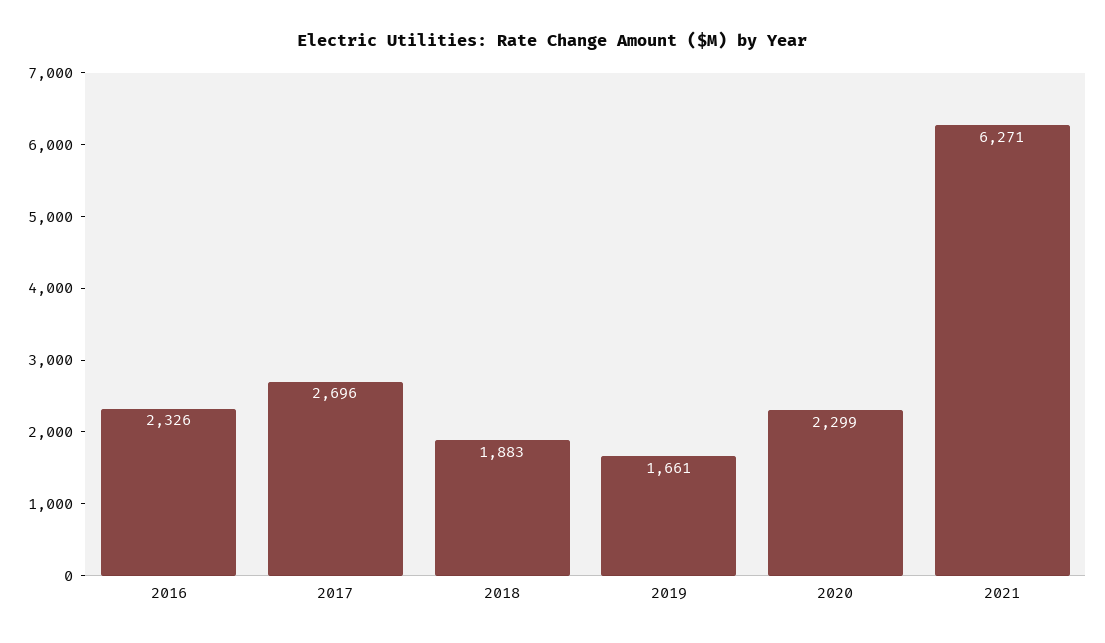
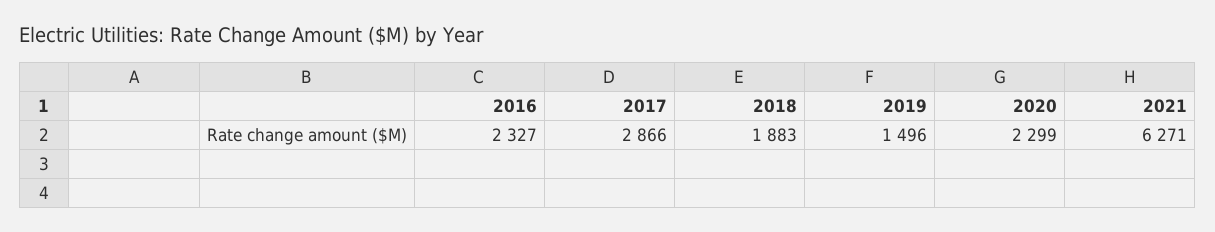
2016: 2326 -> 2327
2017: 2696 -> 2866
2019: 1661 -> 1496

